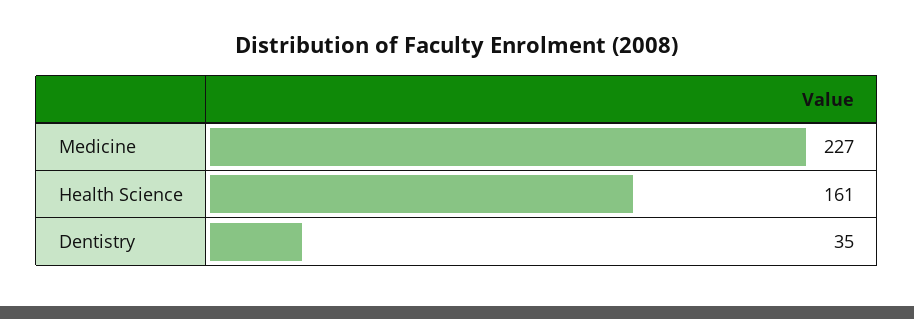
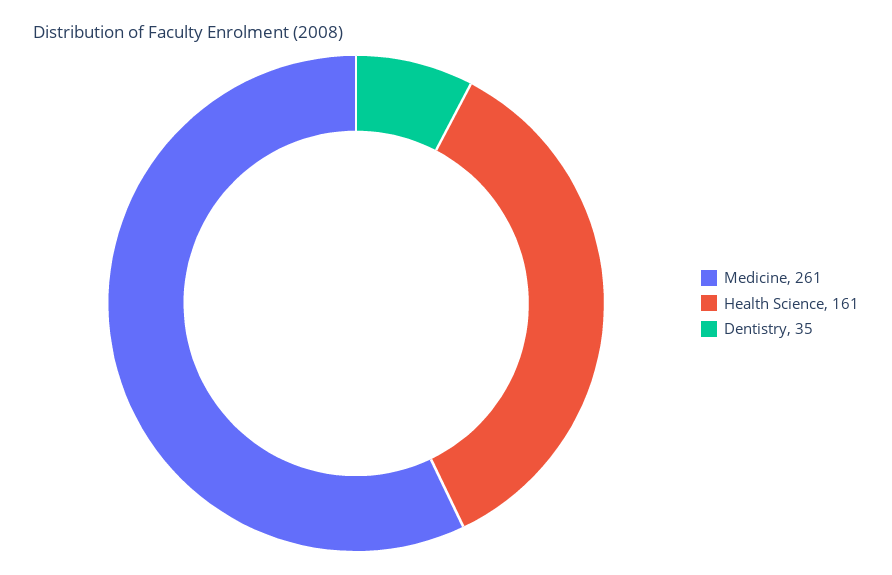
Medicine: 227 -> 261

